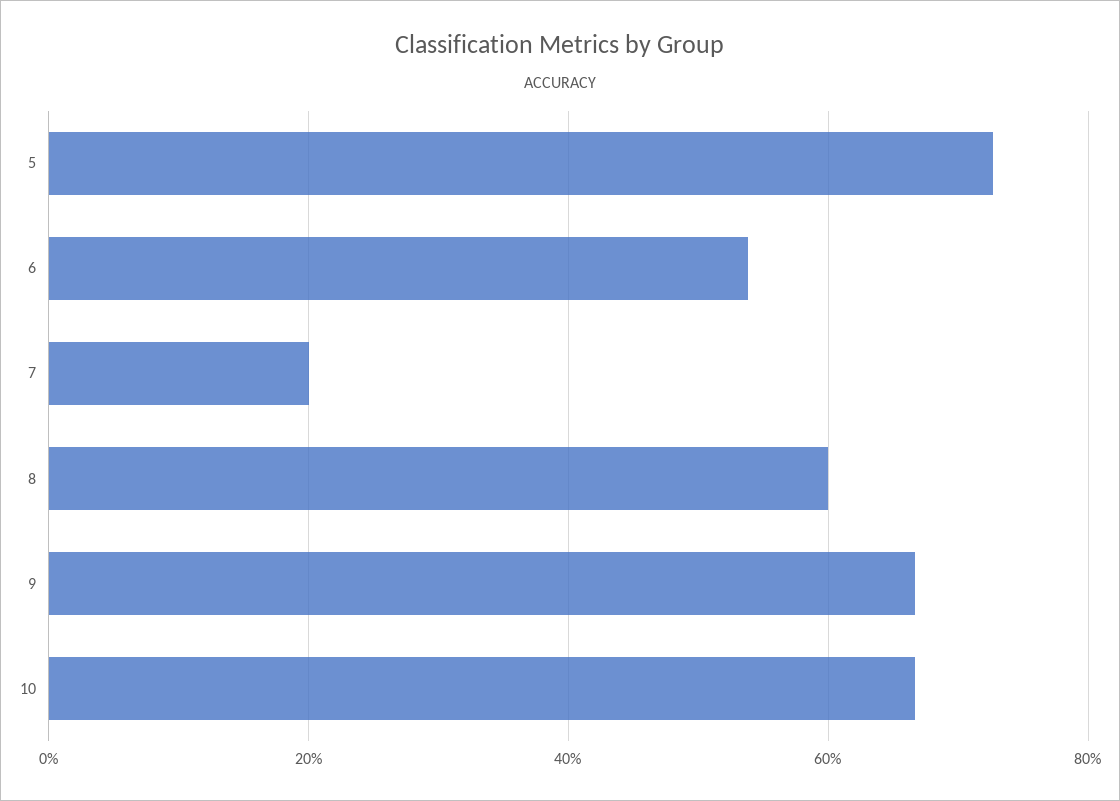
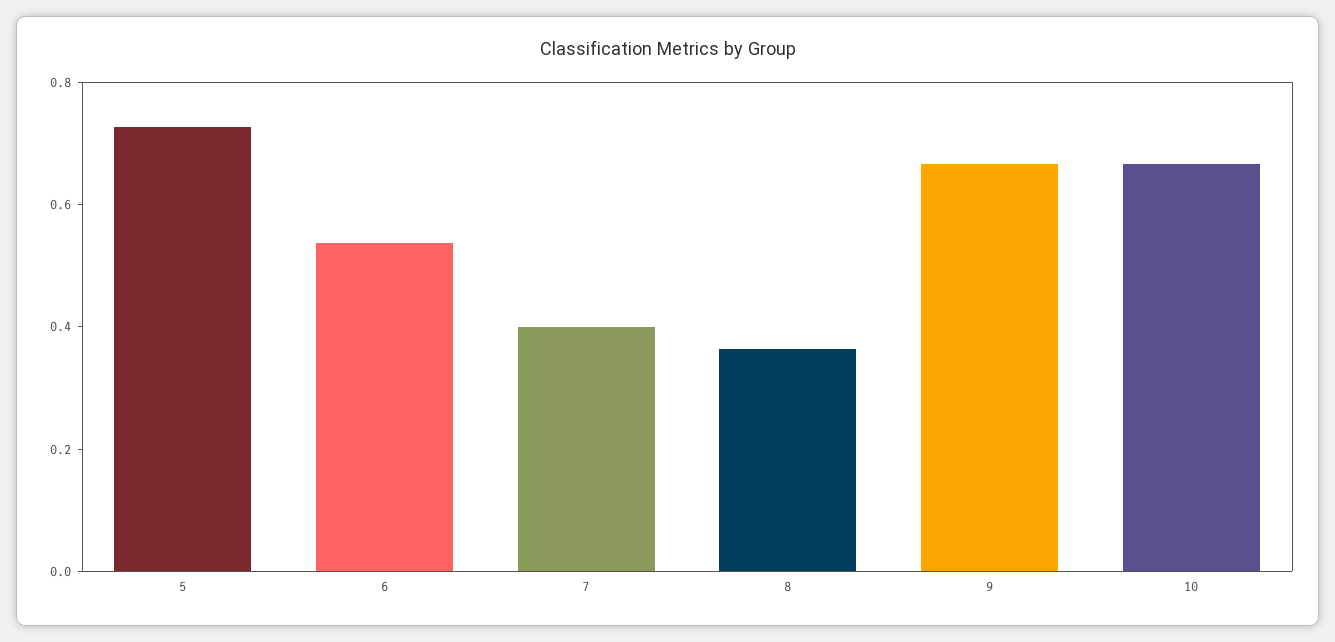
7: 0.2 -> 0.4
8: 0.6 -> 0.35

